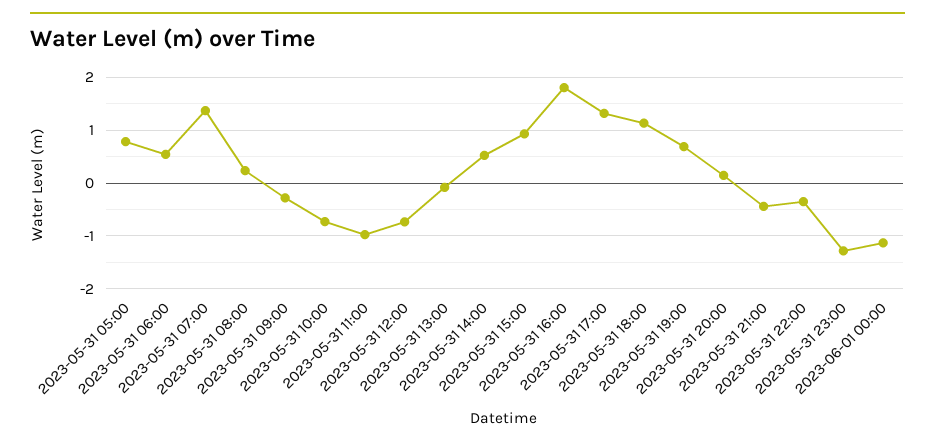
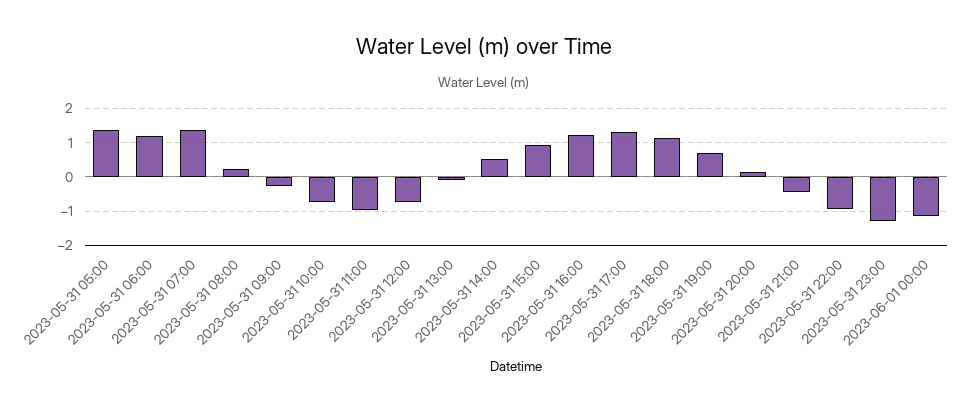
2023-05-31 05:00: 0.8 -> 1.4
2023-05-31 06:00: 0.6 -> 1.2
2023-05-31 16:00: 1.8 -> 1.2
2023-05-31 22:00: -0.4 -> -1

